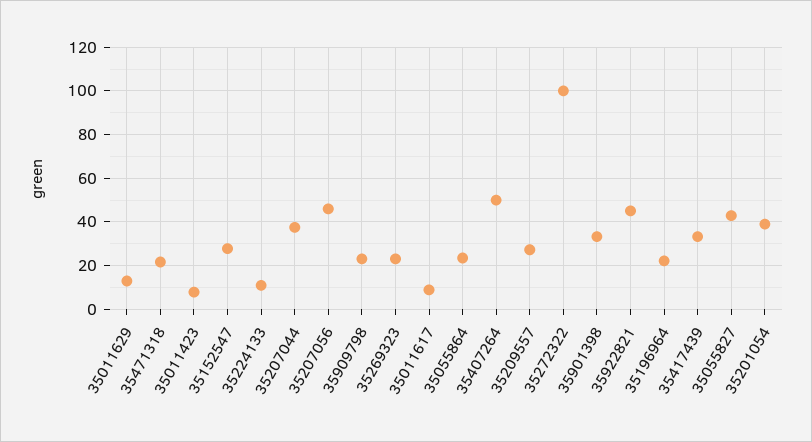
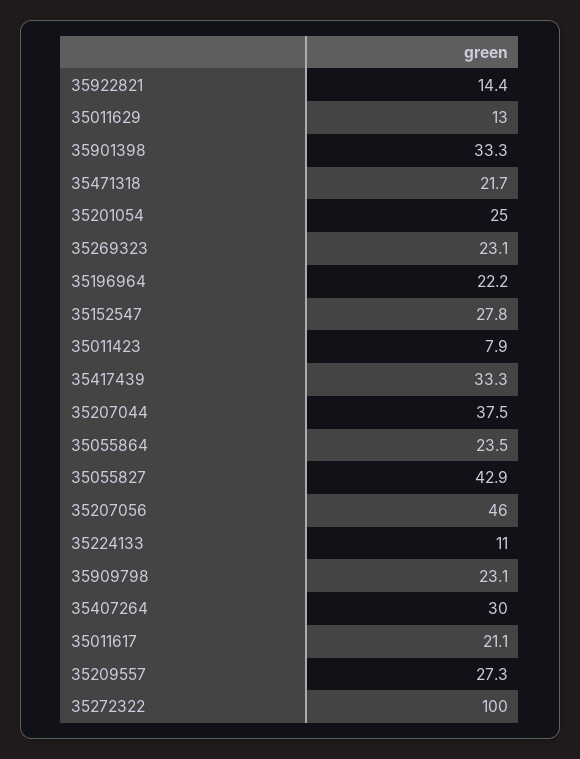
35011617: 10 -> 21.1
35407264: 50 -> 30
35922821: 45 -> 14.4
35201054: 40 -> 25

